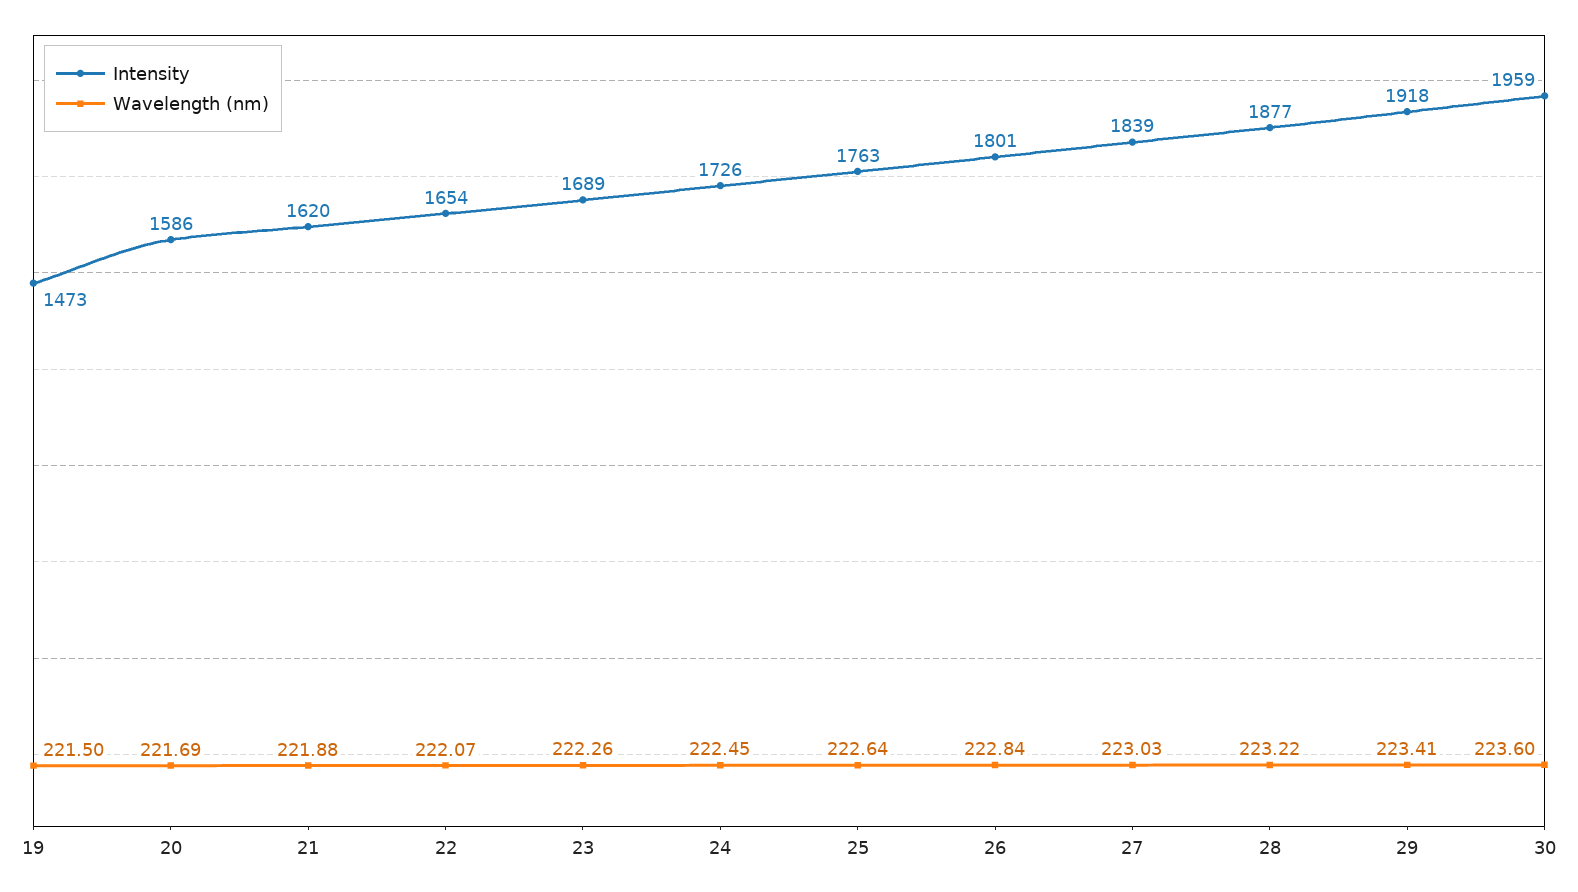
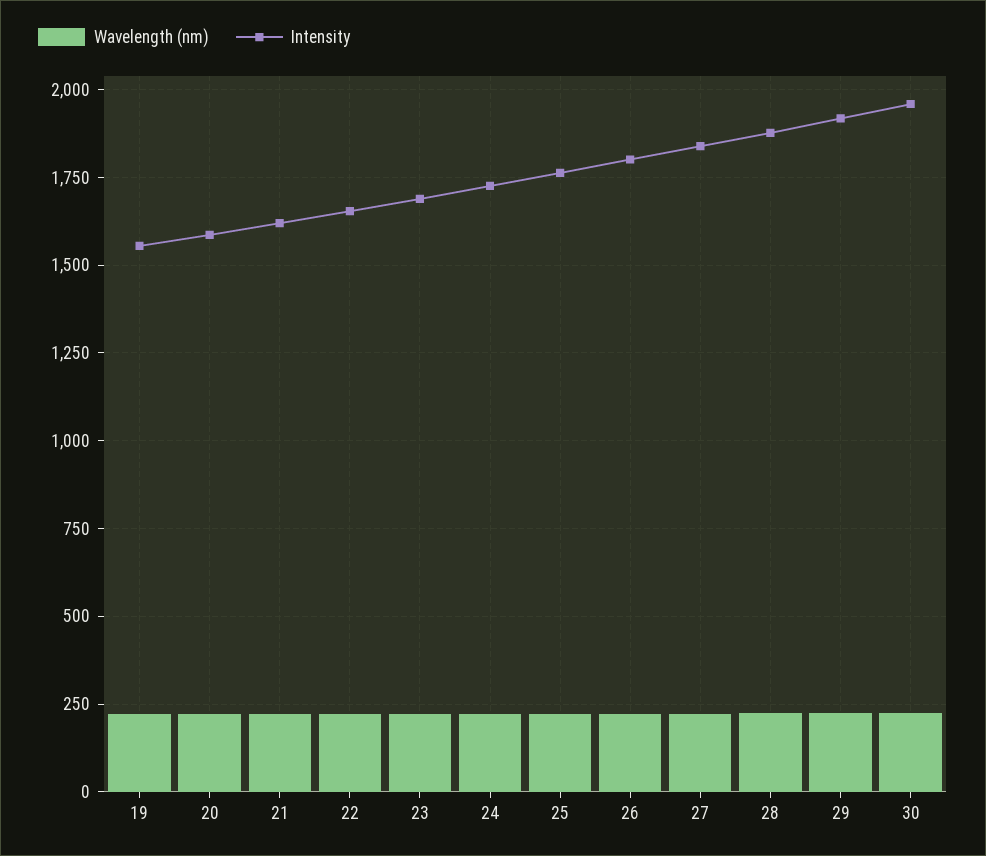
Intensity, 19: 1473 -> 1550

